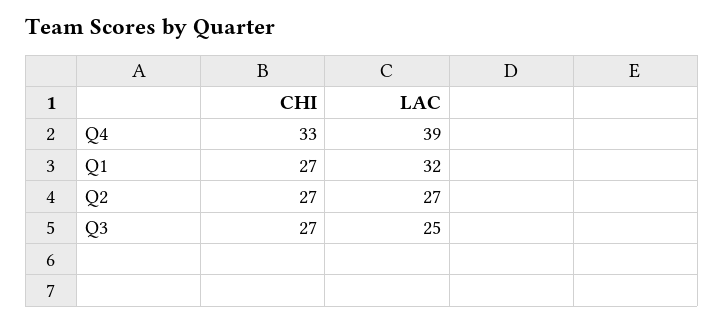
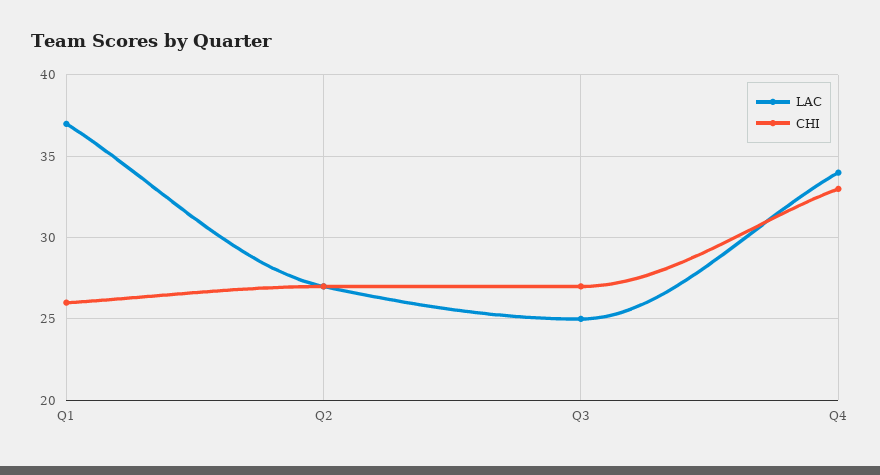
LAC, Q4: 39 -> 34
CHI, Q1: 27 -> 26
LAC, Q1: 32 -> 37

